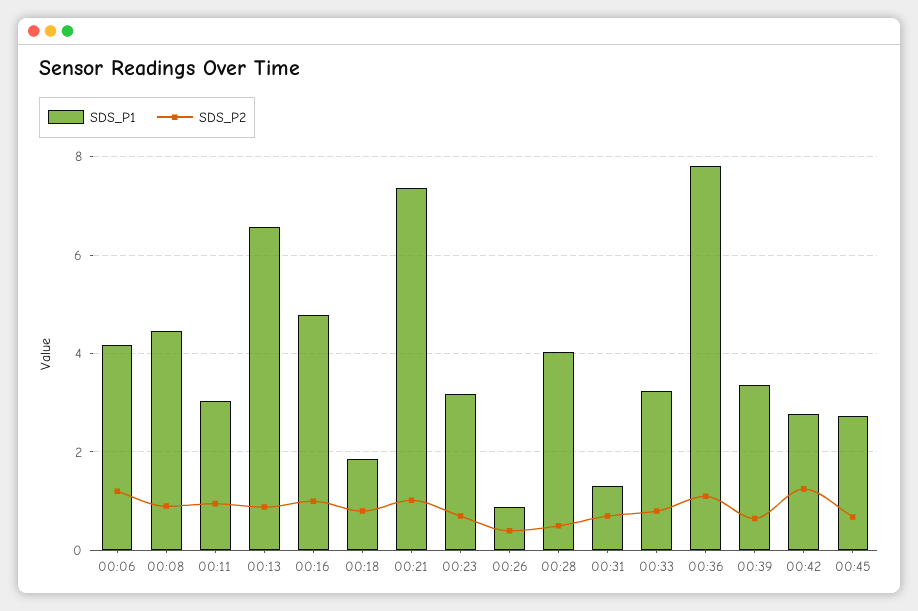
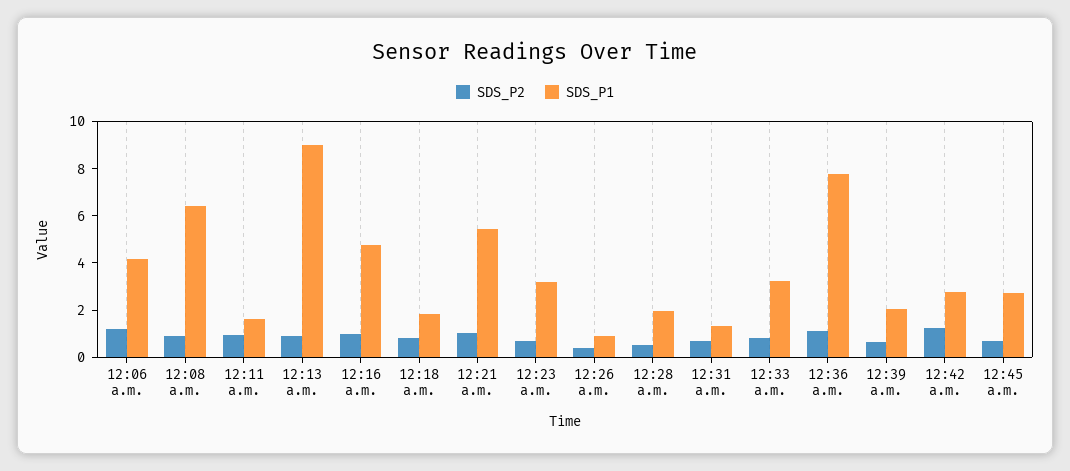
SDS_P1, 00:08: 4.4 -> 6.5
SDS_P1, 00:11: 3 -> 1.5
SDS_P1, 00:13: 6.6 -> 9
SDS_P1, 00:21: 7.4 -> 5.5
SDS_P1, 00:28: 4 -> 2
SDS_P1, 00:39: 3.4 -> 2

